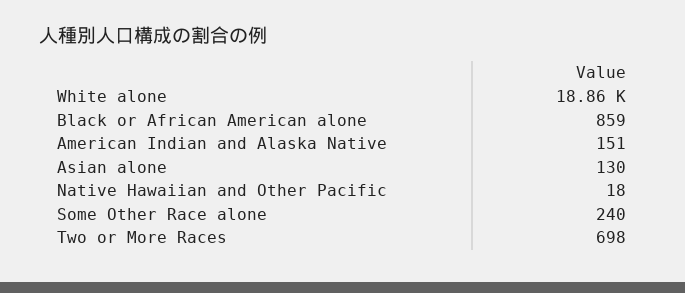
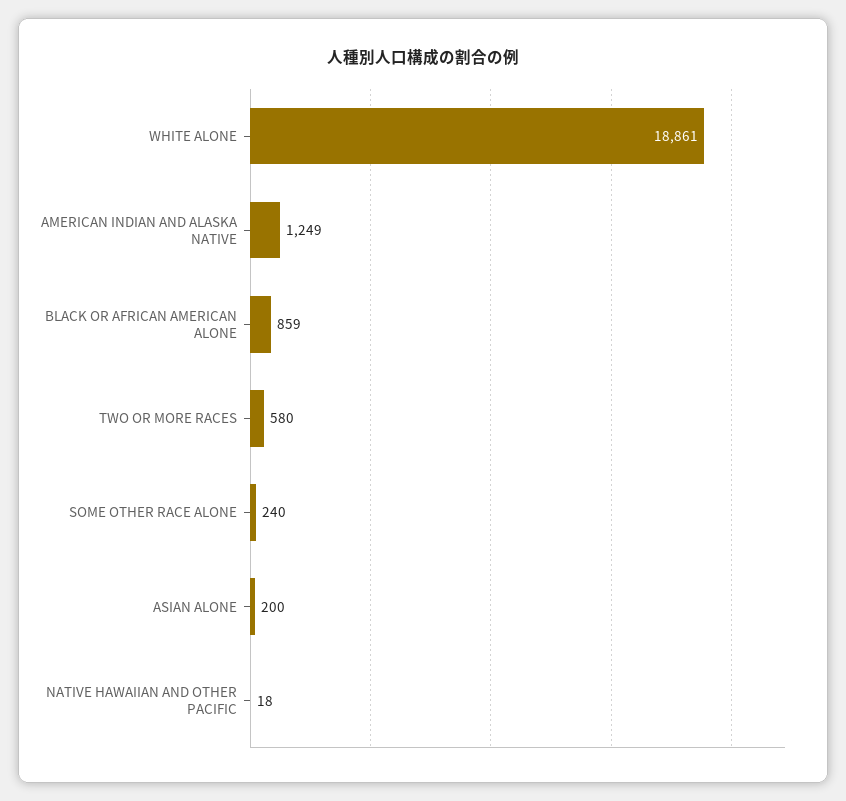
American Indian and Alaska Native: 151 -> 1249
Asian alone: 130 -> 200
Two or More Races: 698 -> 580

